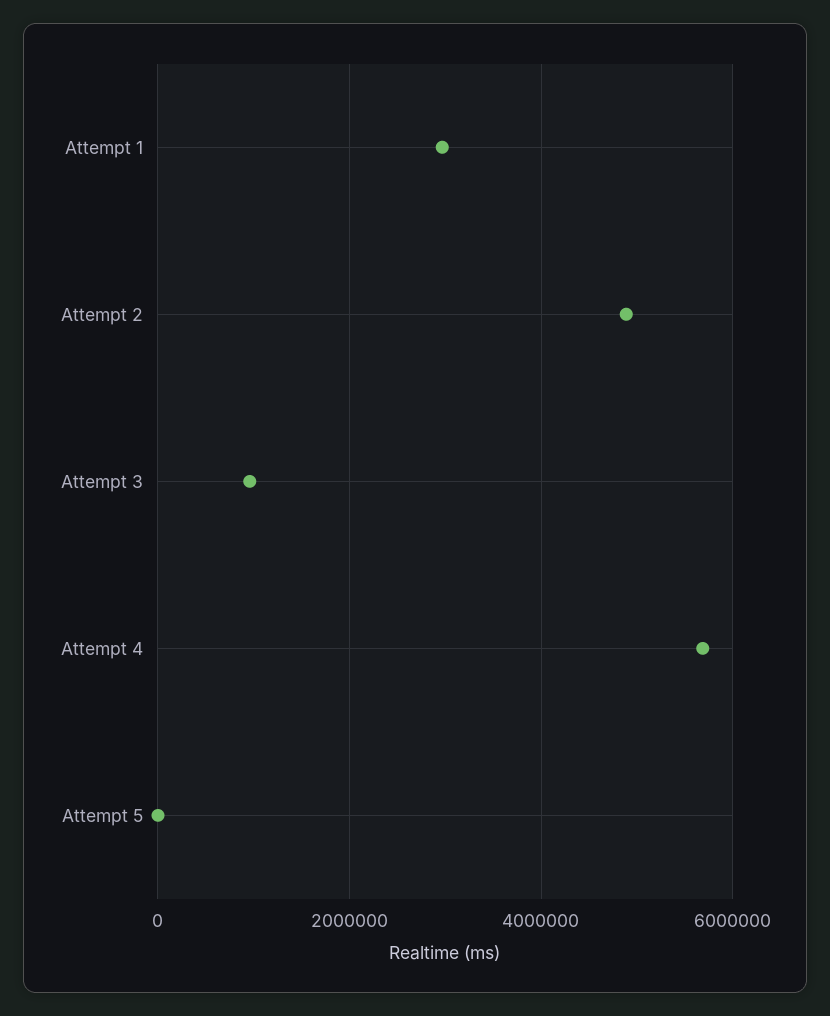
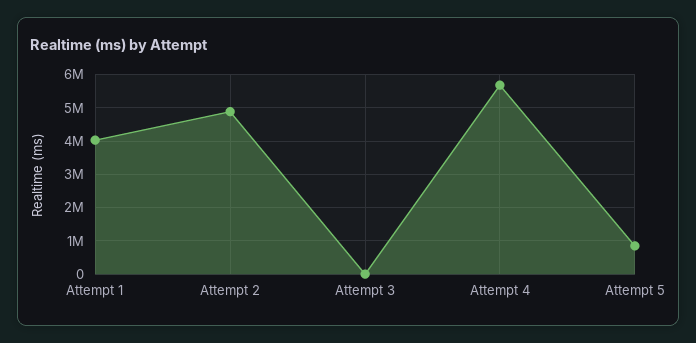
Attempt 1: 3000000 -> 4000000
Attempt 3: 1000000 -> 0
Attempt 5: 0 -> 800000

